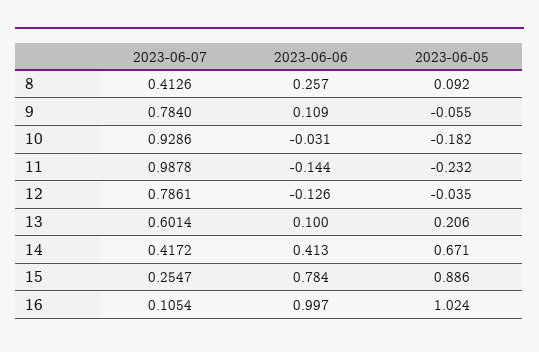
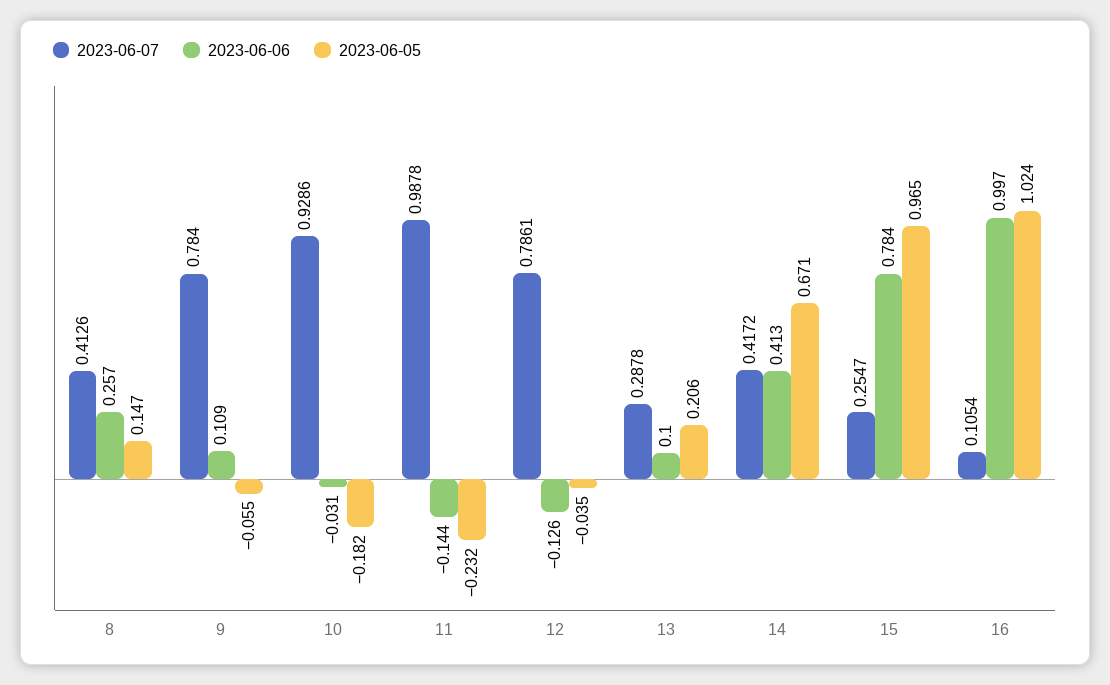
2023-06-05, 8: 0.092 -> 0.147
2023-06-07, 13: 0.6014 -> 0.2878
2023-06-05, 15: 0.886 -> 0.965

